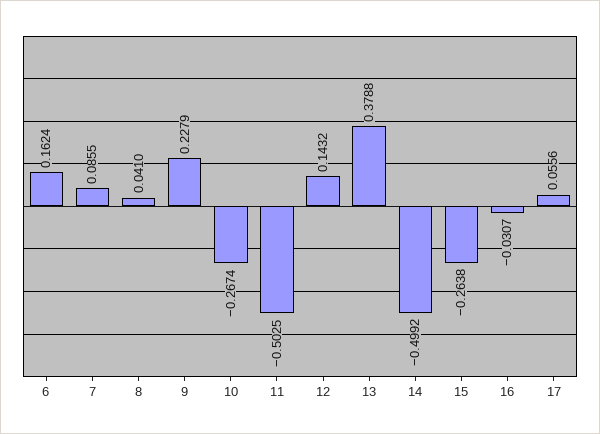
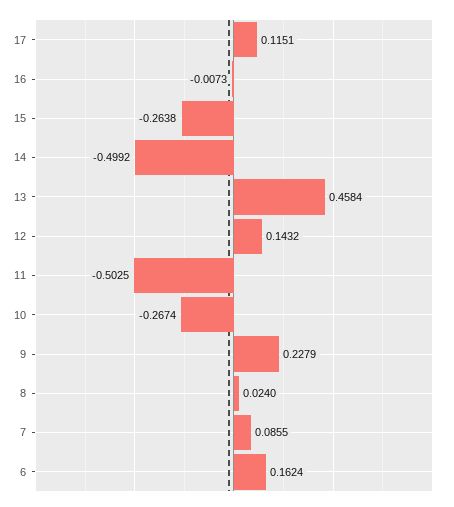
8: 0.041 -> 0.024
13: 0.3788 -> 0.4584
16: -0.0307 -> -0.0073
17: 0.0556 -> 0.1151

